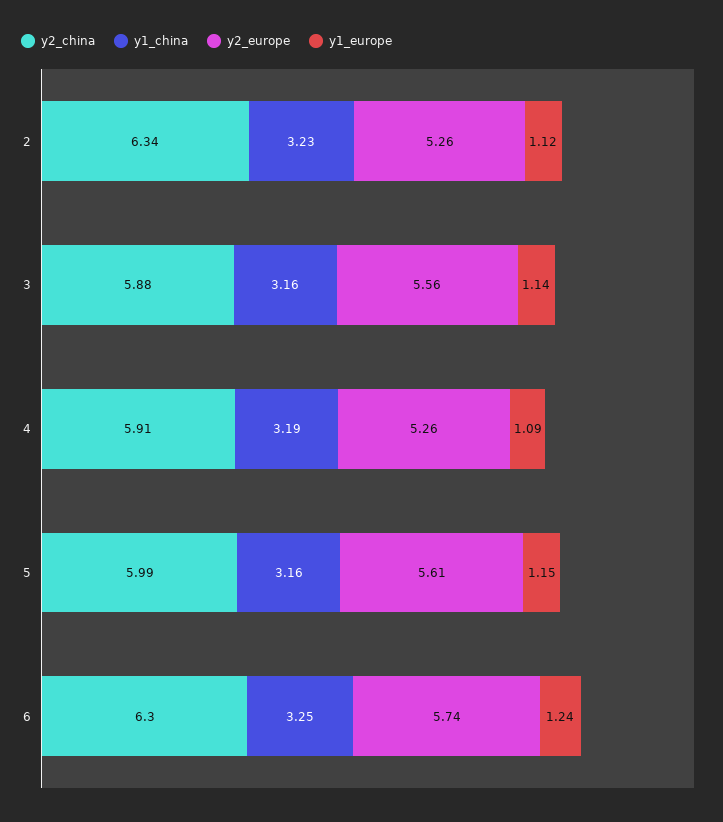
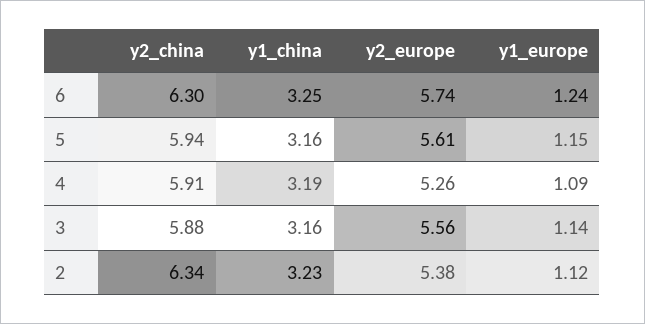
y2_europe, 2: 5.26 -> 5.38
y2_china, 5: 5.99 -> 5.94

